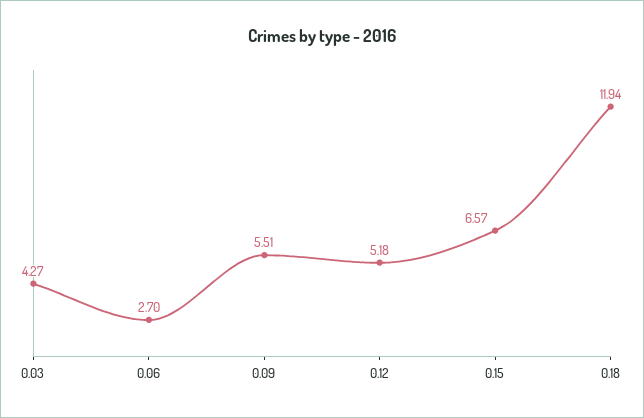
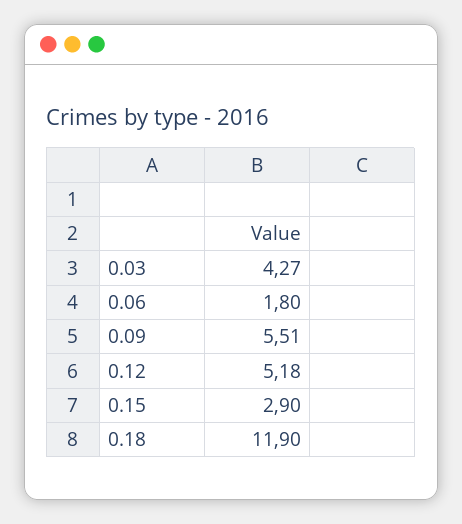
0.06: 2.7 -> 1.8
0.15: 6.57 -> 2.9
0.18: 11.94 -> 11.9

